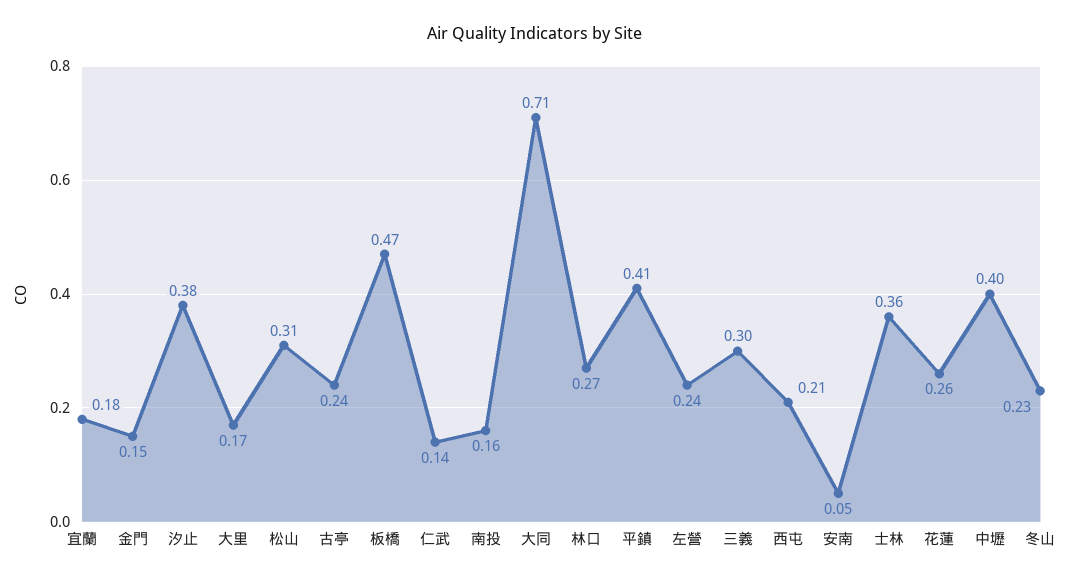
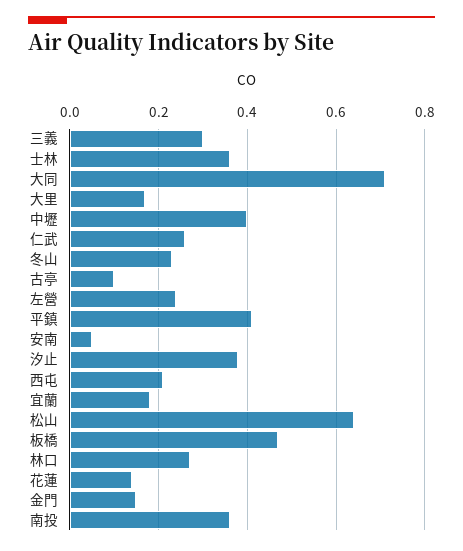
松山: 0.31 -> 0.65
古亭: 0.24 -> 0.1
仁武: 0.14 -> 0.25
南投: 0.16 -> 0.35
花蓮: 0.26 -> 0.15

